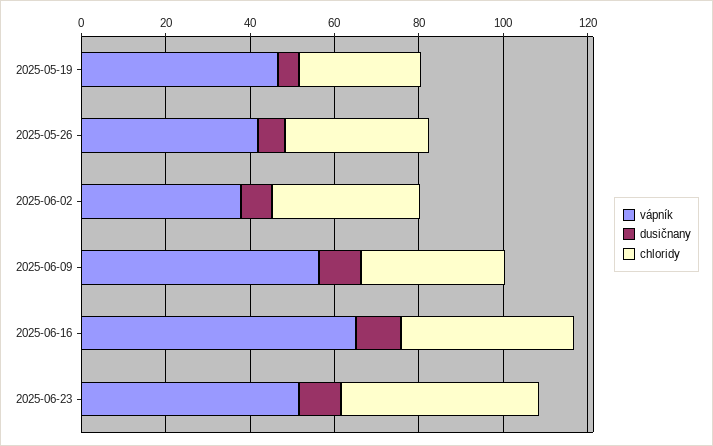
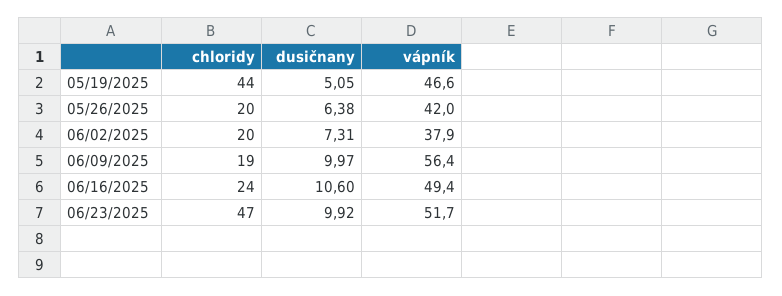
chloridy, 2025-05-19: 30 -> 44
chloridy, 2025-05-26: 35 -> 20
chloridy, 2025-06-02: 35 -> 20
chloridy, 2025-06-09: 35 -> 19
vápník, 2025-06-16: 65 -> 49.4
chloridy, 2025-06-16: 40 -> 24

